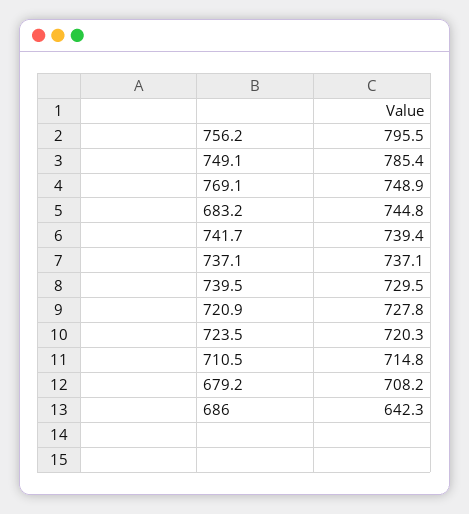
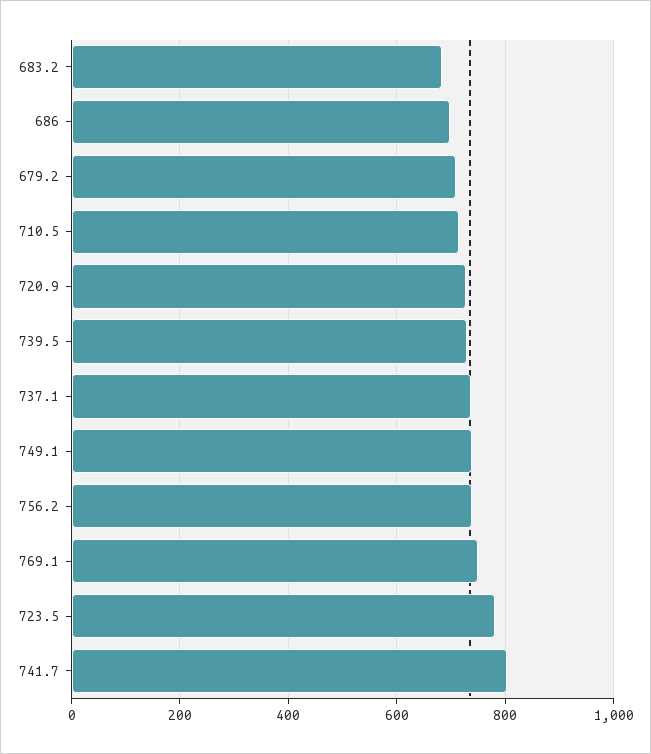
756.2: 795.5 -> 740
749.1: 785.4 -> 740
683.2: 744.8 -> 680
741.7: 739.4 -> 800
723.5: 720.3 -> 780
686: 642.3 -> 700

